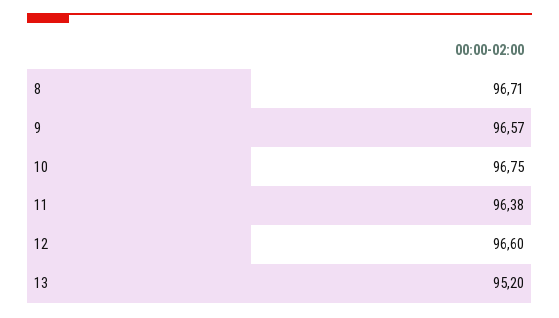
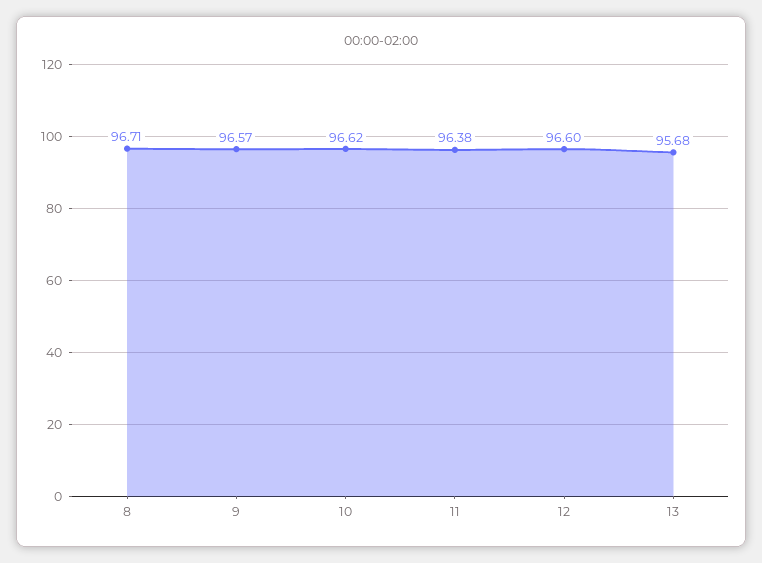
10: 96.75 -> 96.62
13: 95.2 -> 95.68

